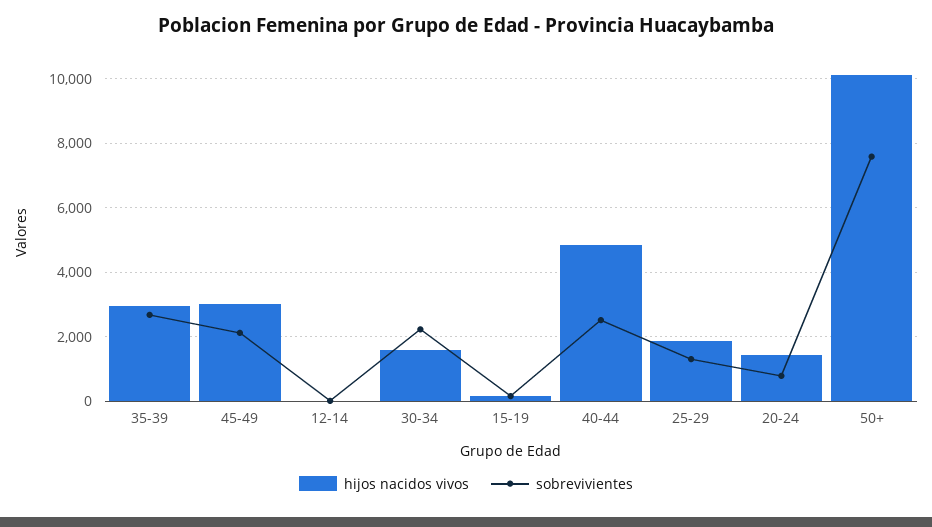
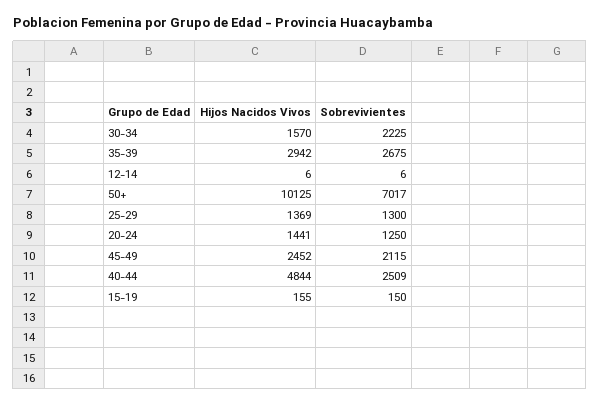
hijos nacidos vivos, 45-49: 3000 -> 2452
hijos nacidos vivos, 25-29: 1800 -> 1369
sobrevivientes, 20-24: 800 -> 1250
sobrevivientes, 50+: 7600 -> 7017

